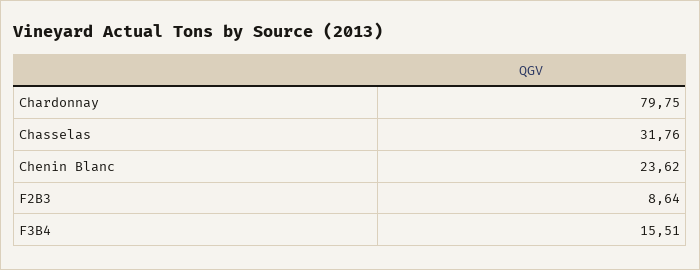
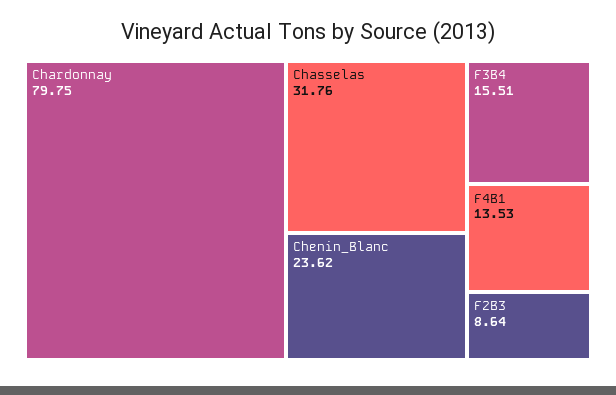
F4B1: none -> 13.53

